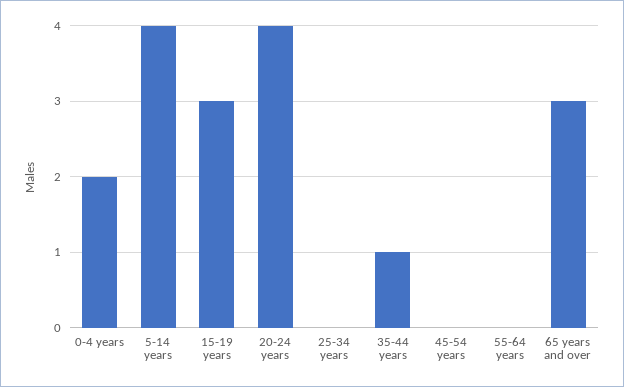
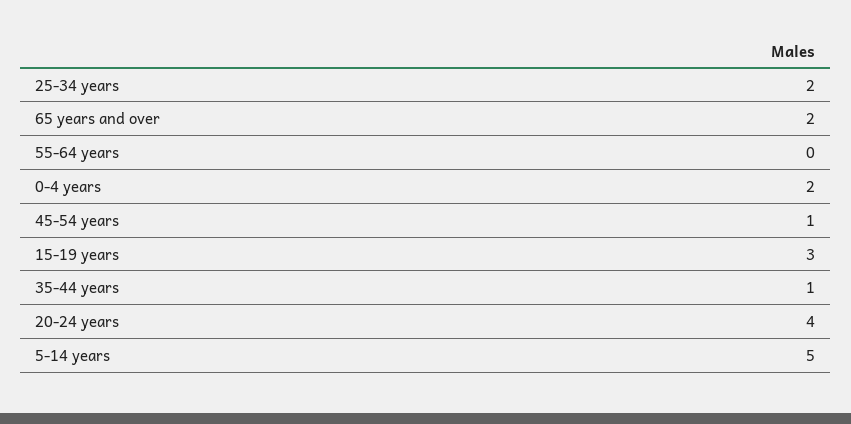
5-14 years: 4 -> 5
25-34 years: 0 -> 2
45-54 years: 0 -> 1
65 years and over: 3 -> 2

